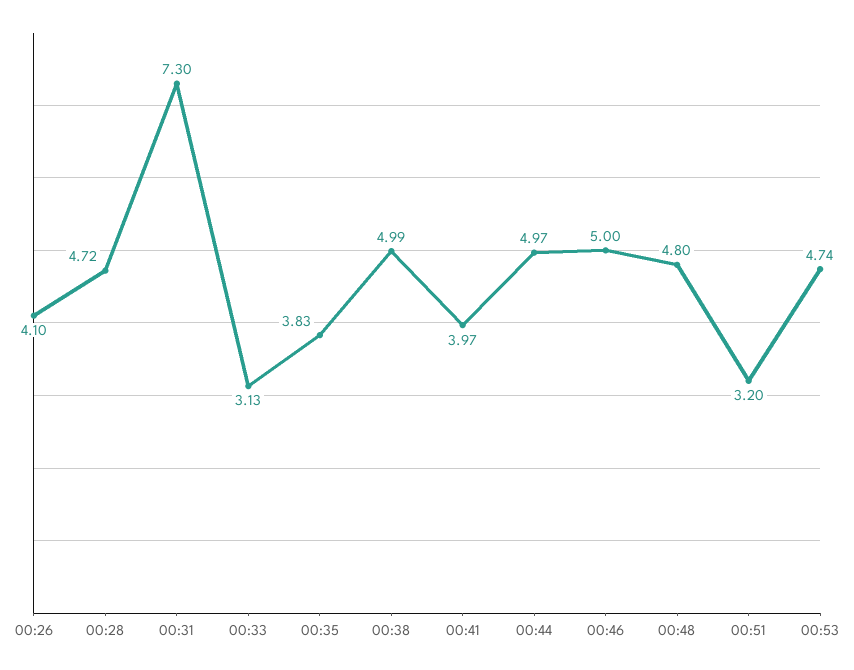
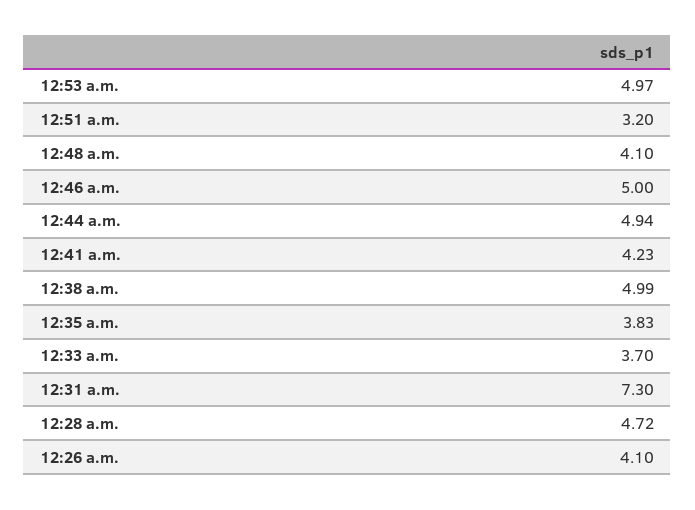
00:33: 3.13 -> 3.7
00:41: 3.97 -> 4.23
00:44: 4.97 -> 4.94
00:48: 4.8 -> 4.1
00:53: 4.74 -> 4.97

